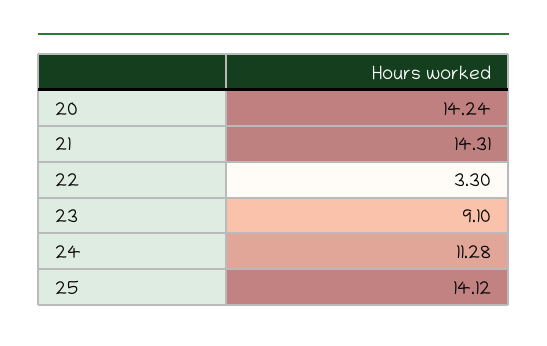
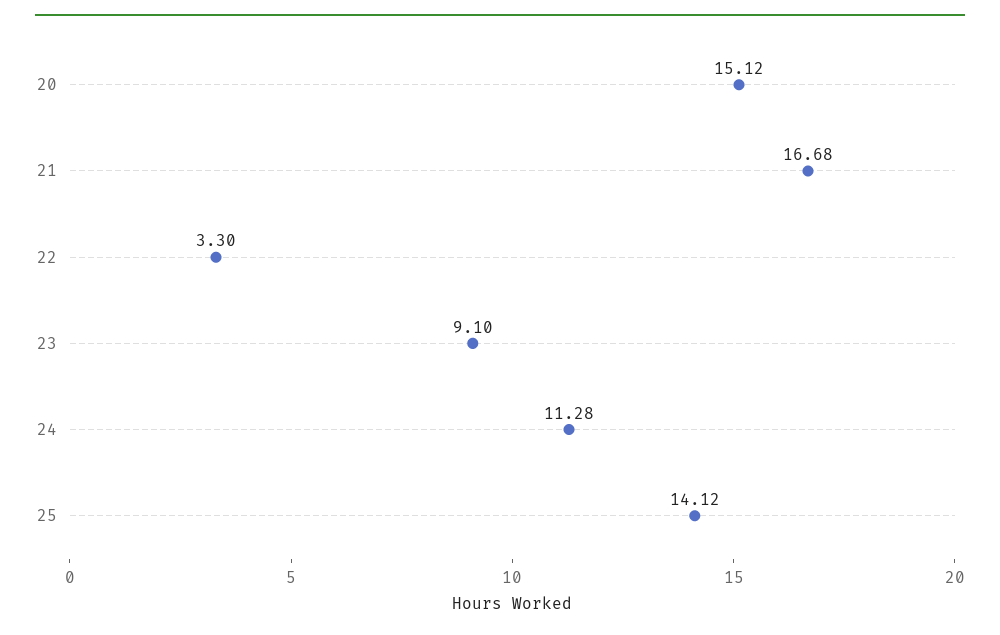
20: 14.24 -> 15.12
21: 14.31 -> 16.68

